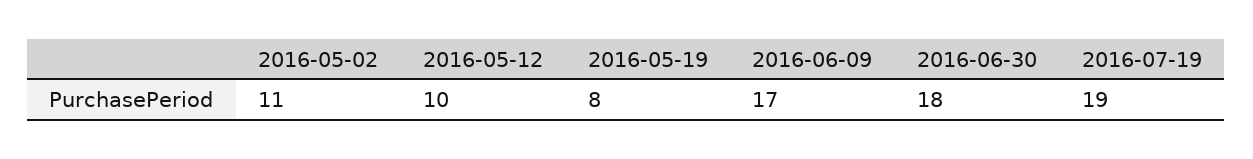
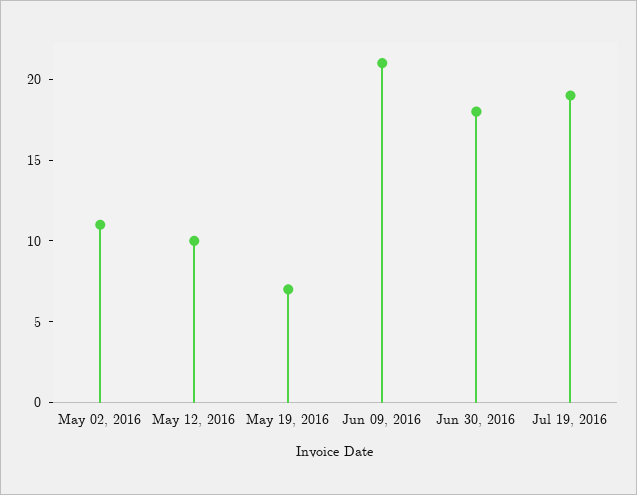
2016-05-19: 8 -> 7
2016-06-09: 17 -> 21

